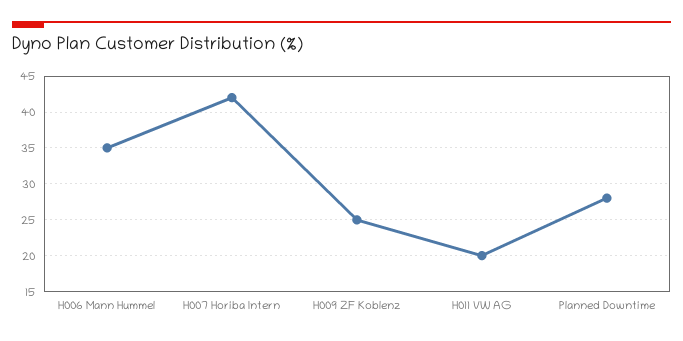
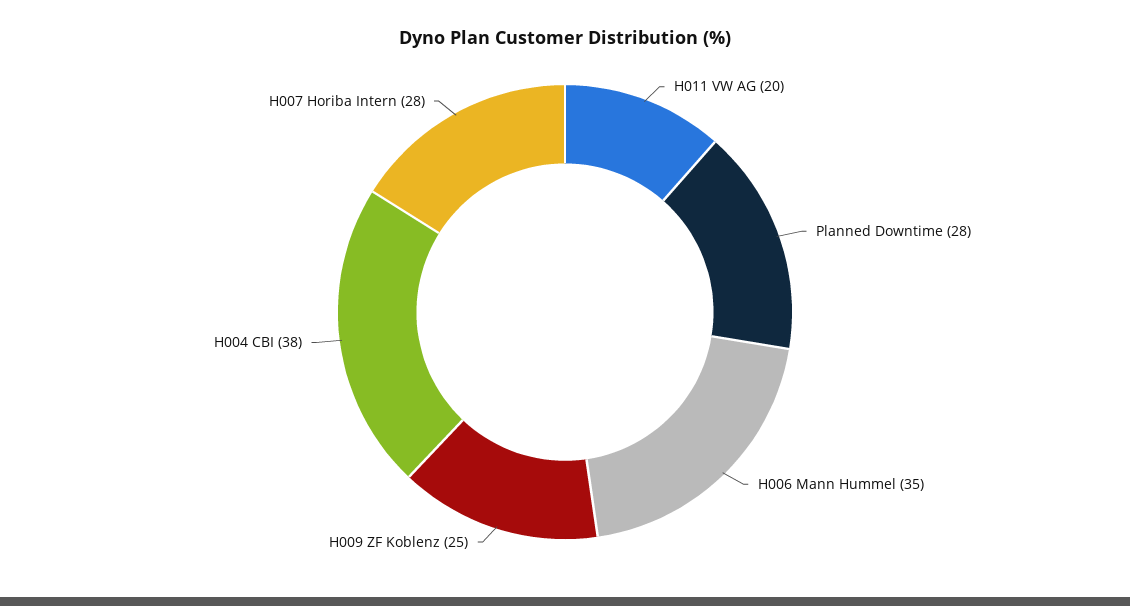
H007 Horiba Intern: 42 -> 28
H004 CBI: none -> 38

